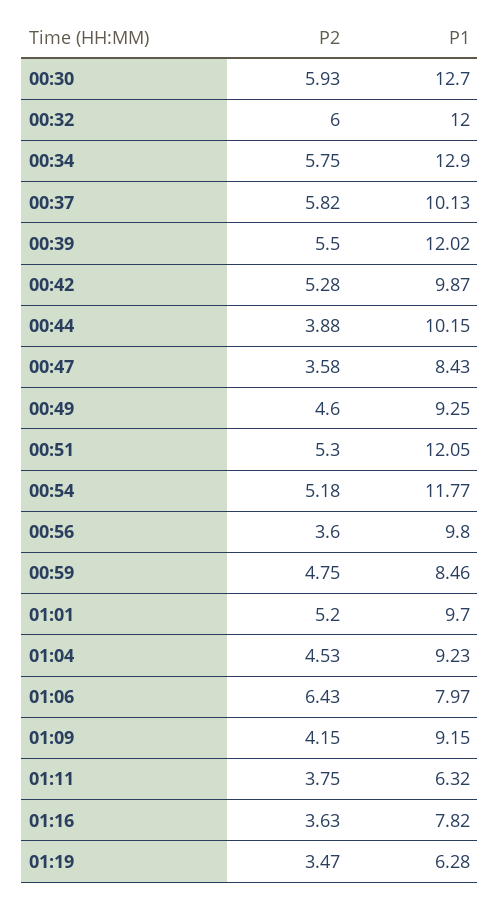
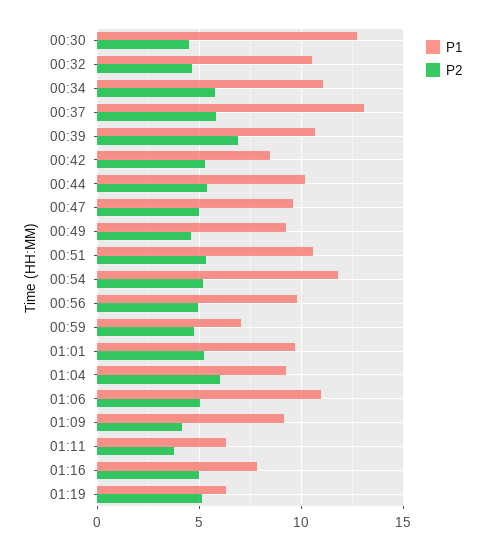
P2, 00:30: 5.93 -> 4.5
P2, 00:32: 6 -> 4.5
P1, 00:32: 12 -> 10.5
P1, 00:34: 12.9 -> 11
P1, 00:37: 10.13 -> 13
P2, 00:39: 5.5 -> 7
P1, 00:39: 12.02 -> 10.5
P1, 00:42: 9.87 -> 8.5
P2, 00:44: 3.88 -> 5.5
P2, 00:47: 3.58 -> 5
P1, 00:47: 8.43 -> 9.5
P1, 00:51: 12.05 -> 10.5
P2, 00:56: 3.6 -> 5
P1, 00:59: 8.46 -> 7
P2, 01:04: 4.53 -> 6
P2, 01:06: 6.43 -> 5
P1, 01:06: 7.97 -> 11
P2, 01:16: 3.63 -> 5
P2, 01:19: 3.47 -> 5

